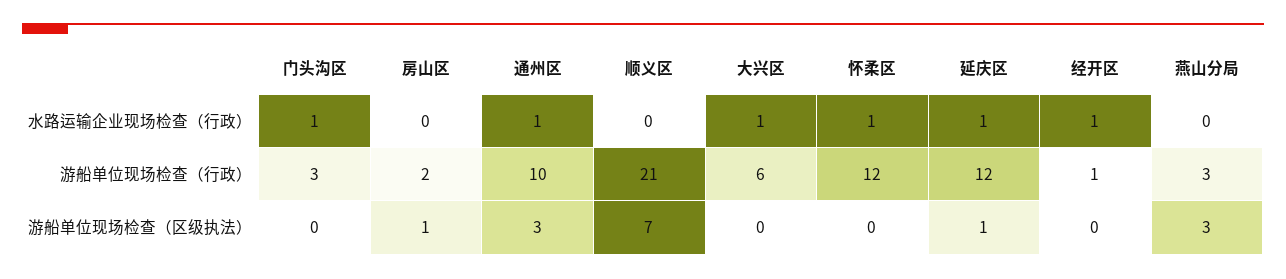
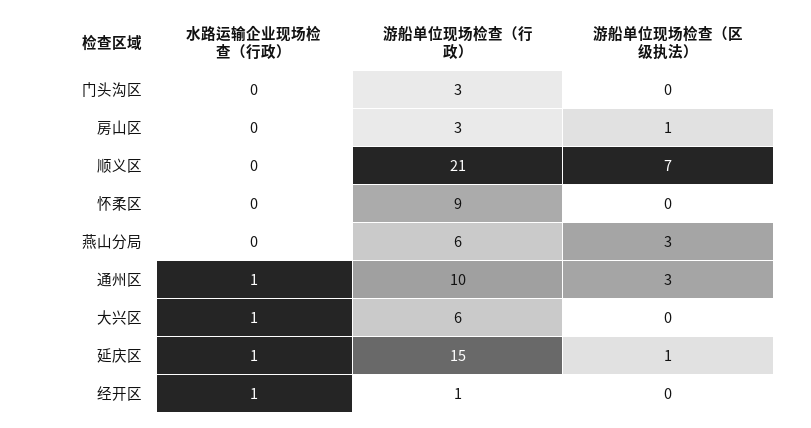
门头沟区, 水路运输企业现场检查（行政）: 1 -> 0
怀柔区, 水路运输企业现场检查（行政）: 1 -> 0
房山区, 游船单位现场检查（行政）: 2 -> 3
怀柔区, 游船单位现场检查（行政）: 12 -> 9
延庆区, 游船单位现场检查（行政）: 12 -> 15
燕山分局, 游船单位现场检查（行政）: 3 -> 6

